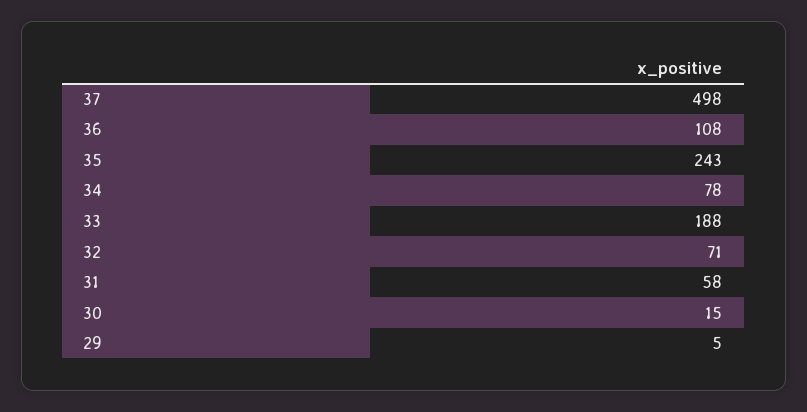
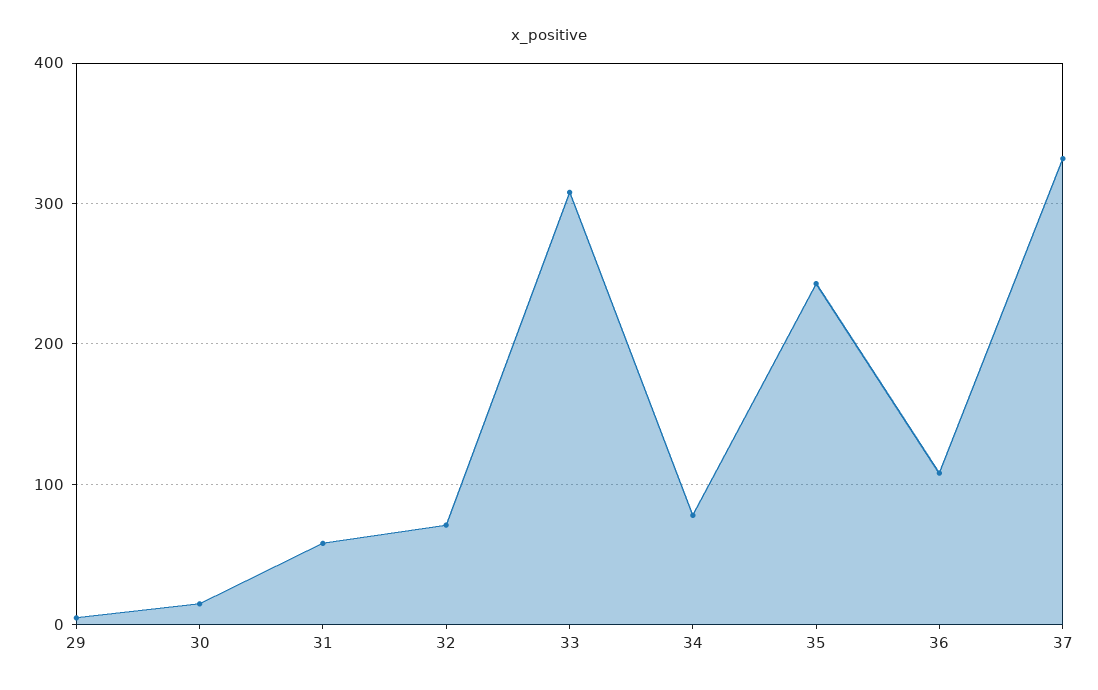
37: 498 -> 330
33: 188 -> 310

